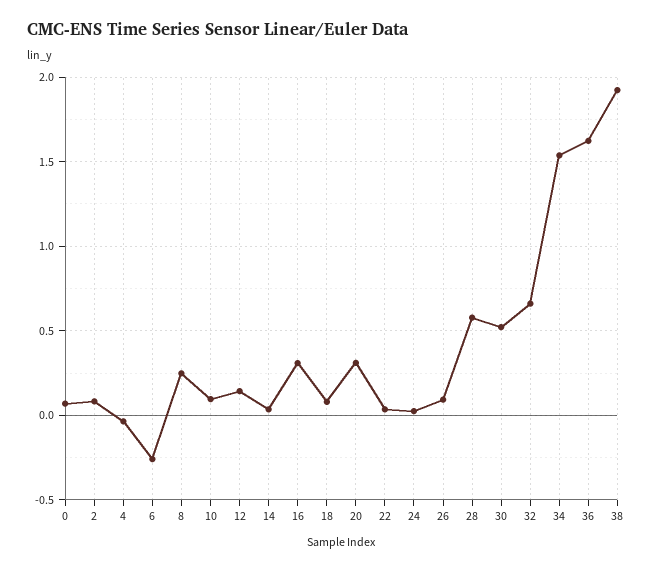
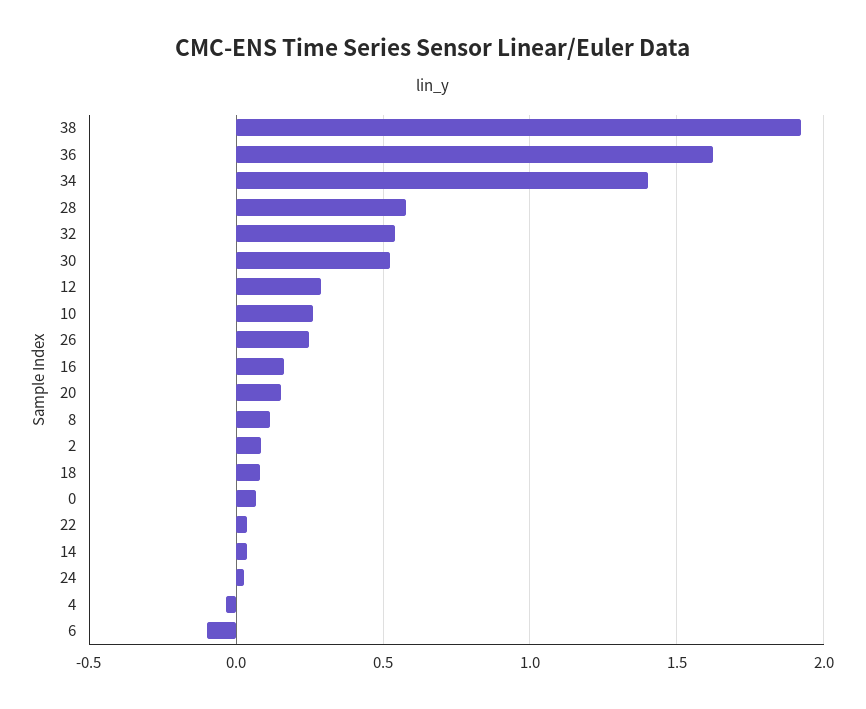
6: -0.25 -> -0.1
8: 0.25 -> 0.1
10: 0.1 -> 0.25
12: 0.15 -> 0.3
16: 0.3 -> 0.15
20: 0.3 -> 0.15
26: 0.1 -> 0.25
32: 0.65 -> 0.55
34: 1.55 -> 1.4

